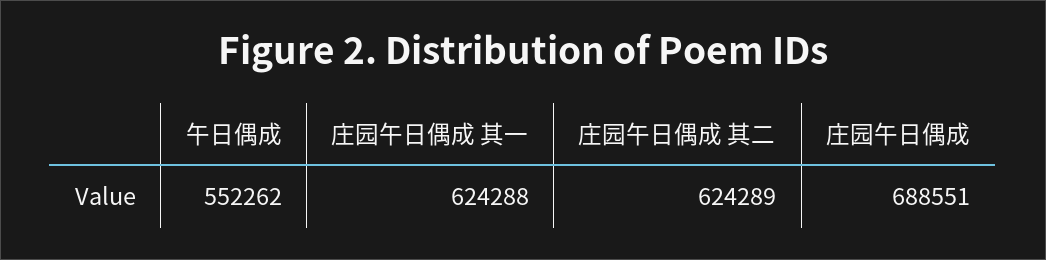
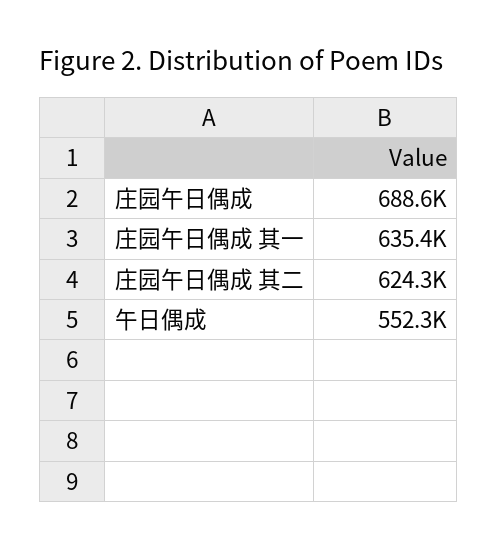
庄园午日偶成 其一: 624288 -> 635400

